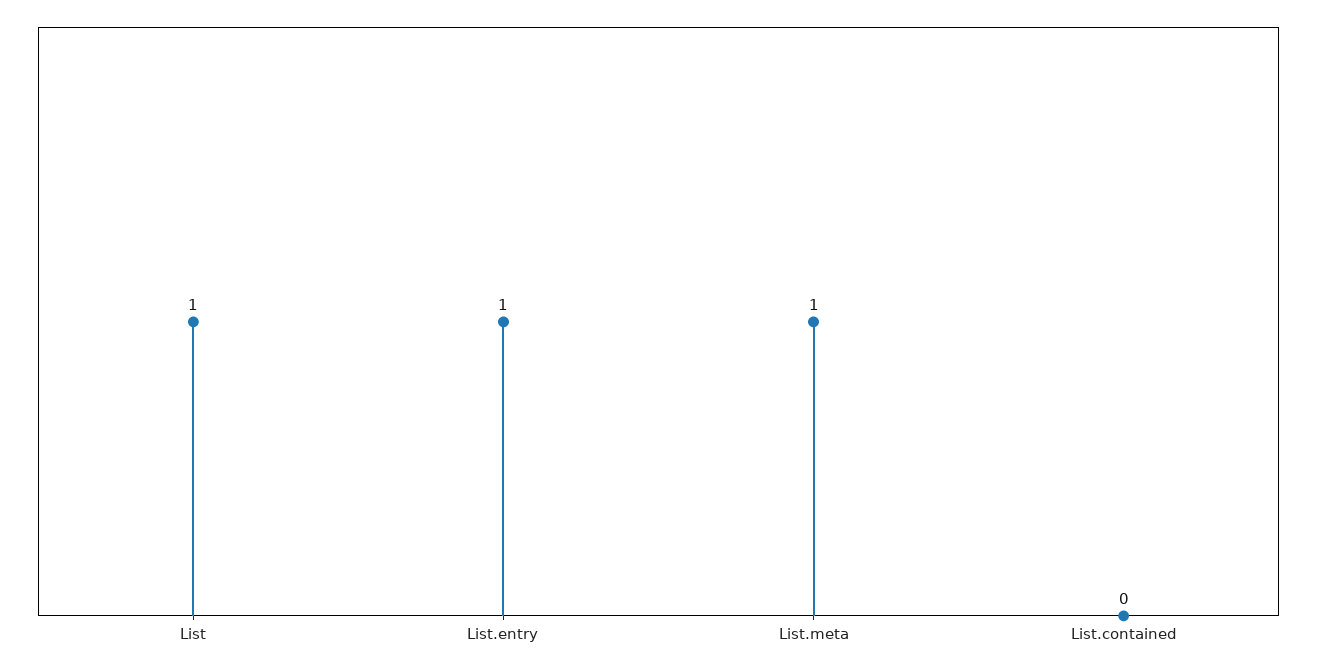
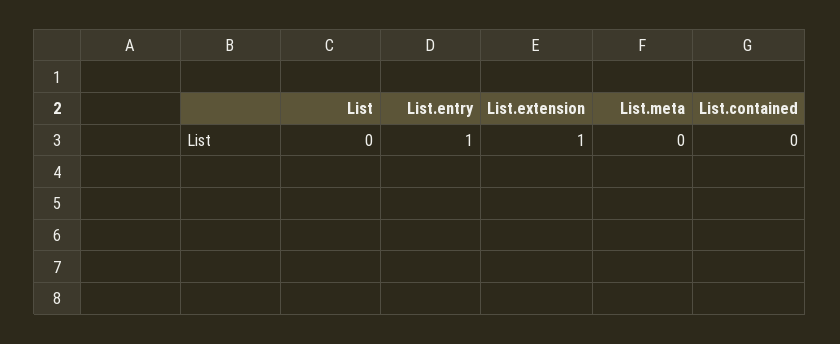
List: 1 -> 0
List.meta: 1 -> 0
List.extension: none -> 1

